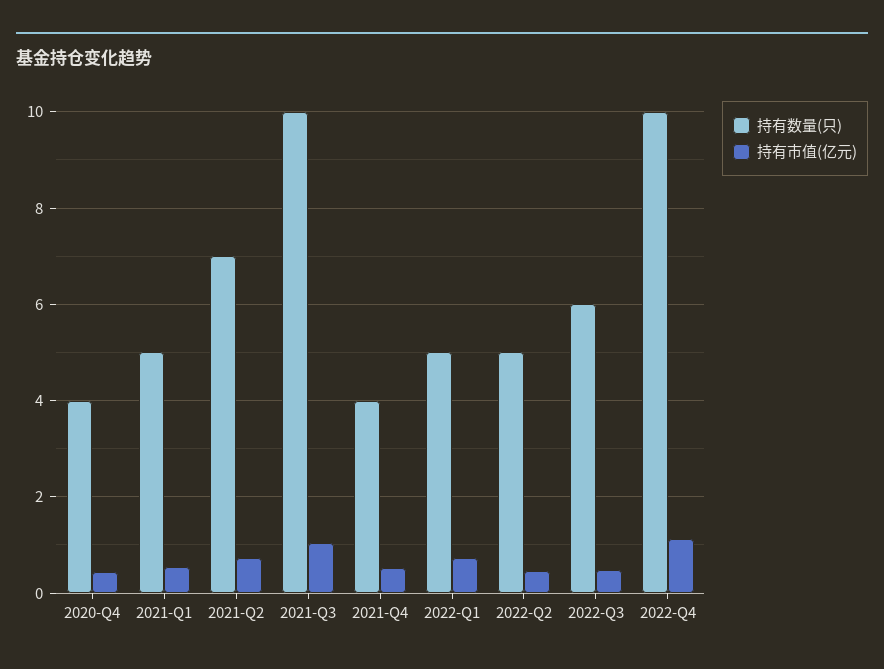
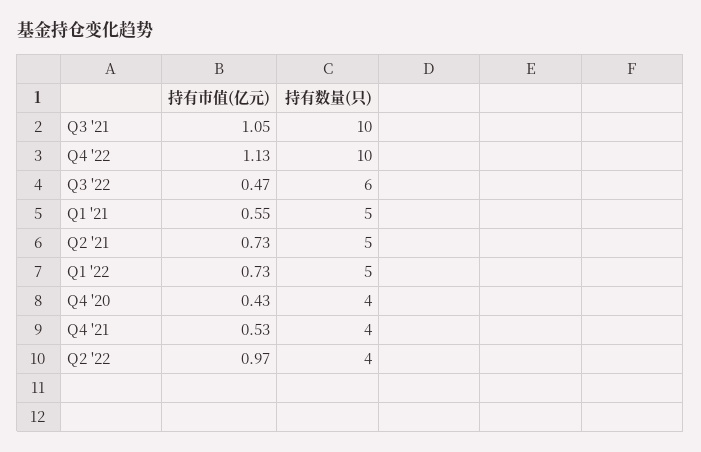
持有数量(只), 2021-Q2: 7 -> 5
持有数量(只), 2022-Q2: 5 -> 4
持有市值(亿元), 2022-Q2: 0.4 -> 0.97

